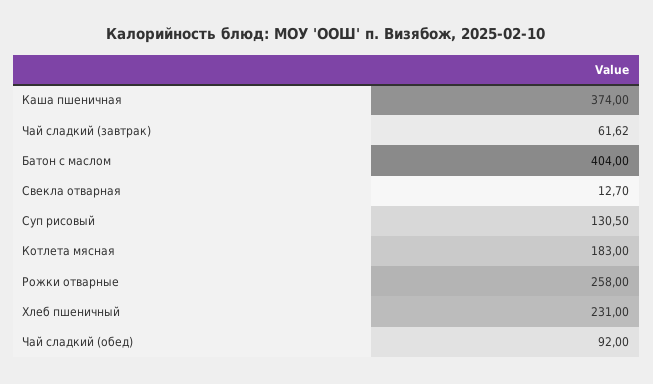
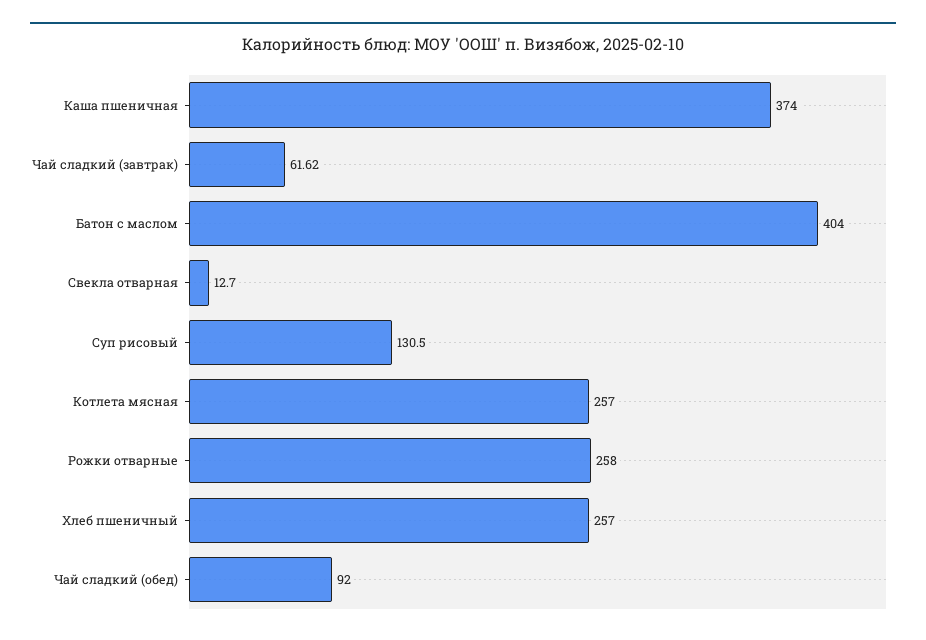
Котлета мясная: 183 -> 257
Хлеб пшеничный: 231 -> 257

